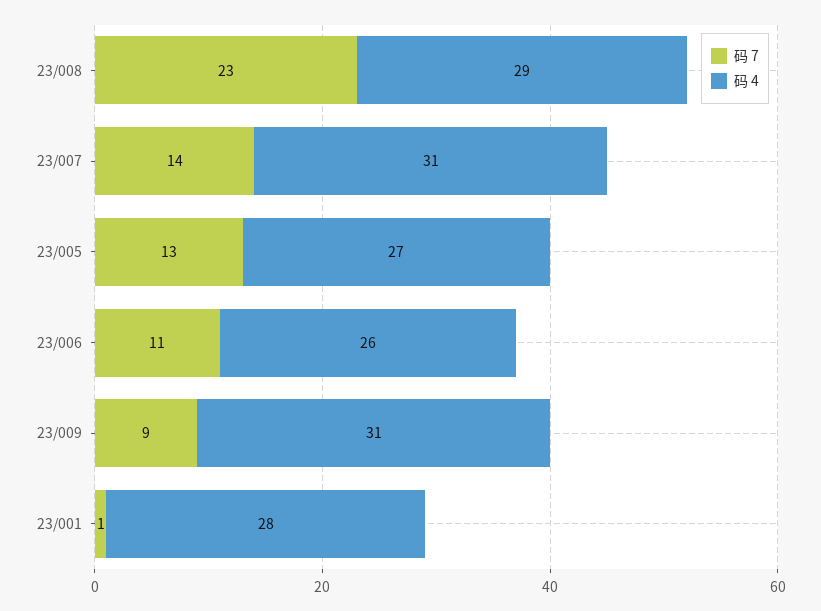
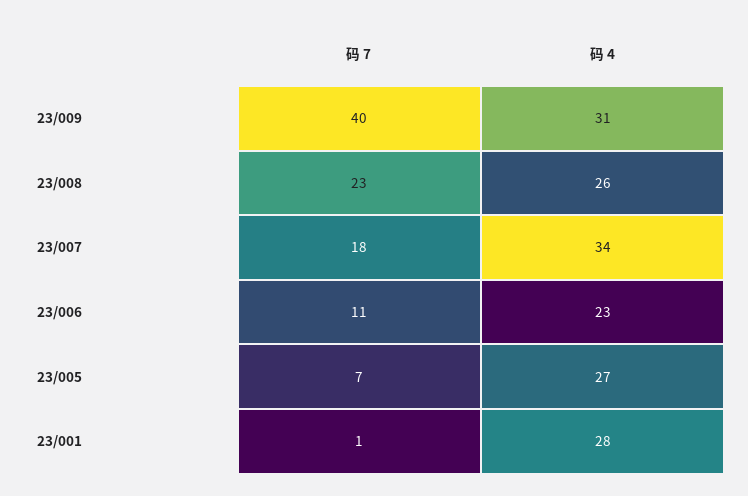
码 4, 23/008: 29 -> 26
码 7, 23/007: 14 -> 18
码 4, 23/007: 31 -> 34
码 7, 23/005: 13 -> 7
码 4, 23/006: 26 -> 23
码 7, 23/009: 9 -> 40

